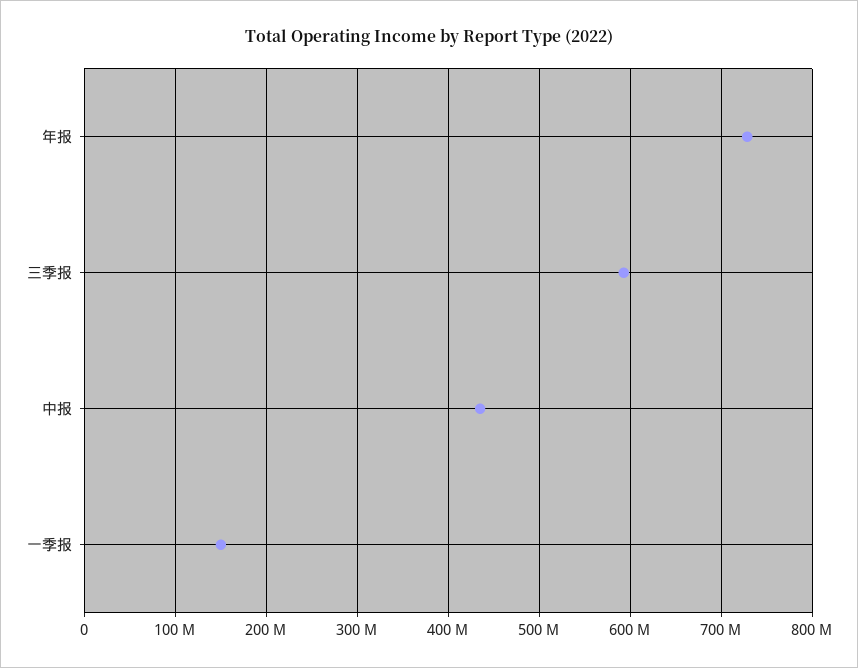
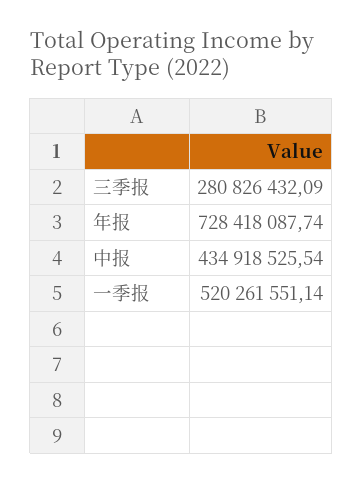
三季报: 590000000 -> 280826432.09
一季报: 150000000 -> 520261551.14

